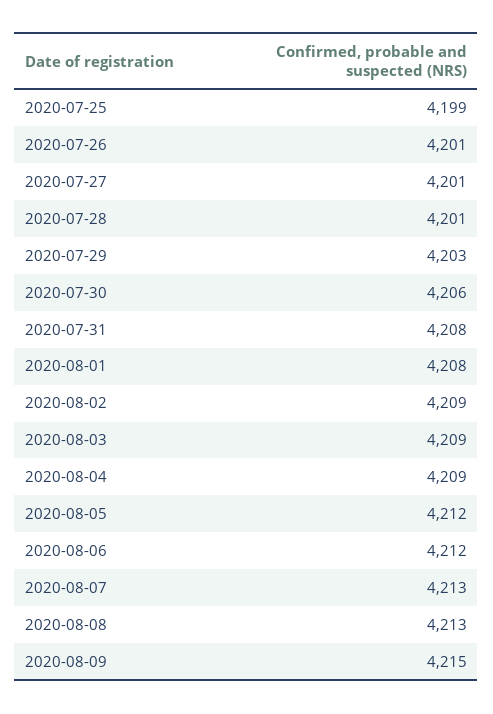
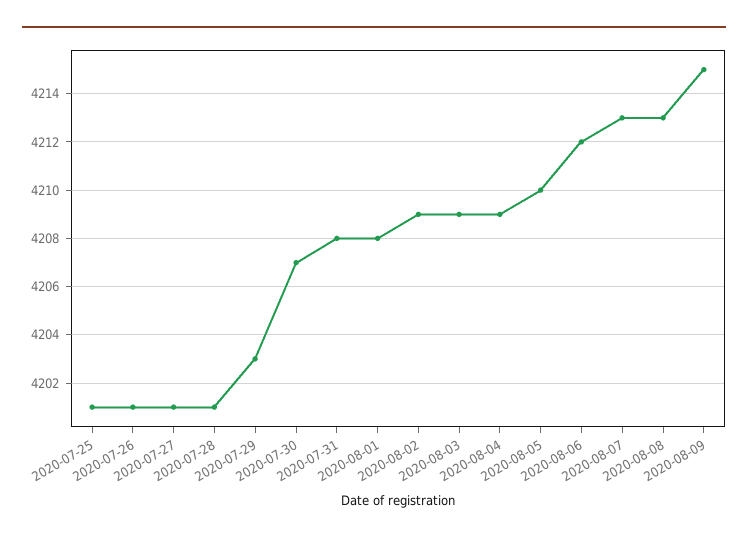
2020-07-25: 4199 -> 4201
2020-07-30: 4206 -> 4207
2020-08-05: 4212 -> 4210

